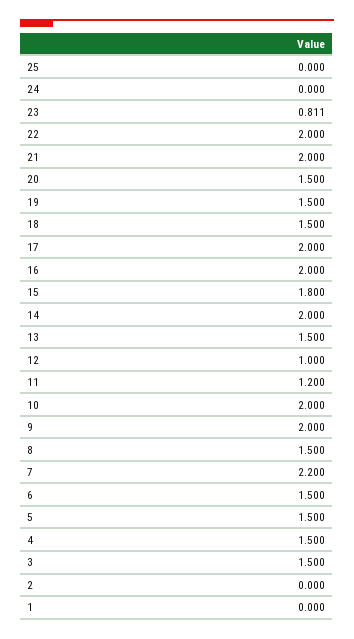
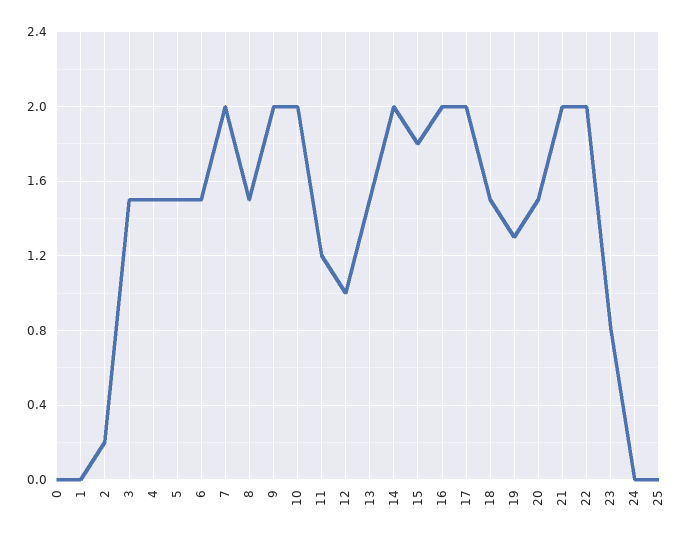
19: 1.5 -> 1.3
7: 2.2 -> 2
2: 0 -> 0.2
0: none -> 0

